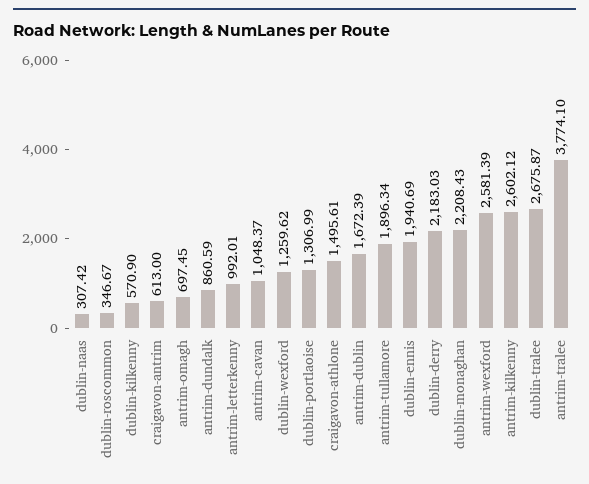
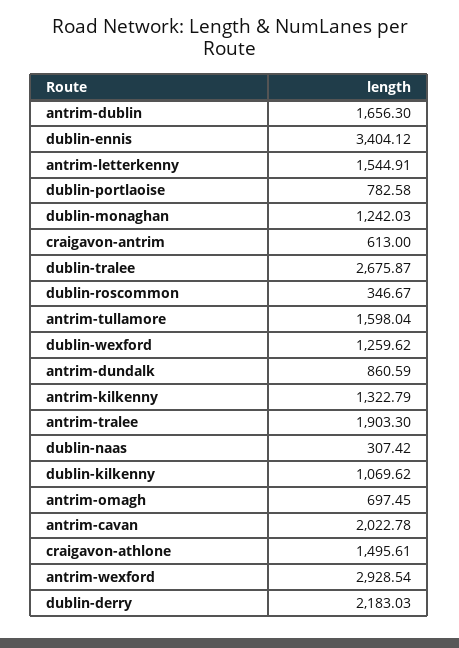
dublin-kilkenny: 570.9 -> 1069.62
antrim-letterkenny: 992.01 -> 1544.91
antrim-cavan: 1048.37 -> 2022.78
dublin-portlaoise: 1306.99 -> 782.58
antrim-dublin: 1672.39 -> 1656.3
antrim-tullamore: 1896.34 -> 1598.04
dublin-ennis: 1940.69 -> 3404.12
dublin-monaghan: 2208.43 -> 1242.03
antrim-wexford: 2581.39 -> 2928.54
antrim-kilkenny: 2602.12 -> 1322.79
antrim-tralee: 3774.1 -> 1903.3

